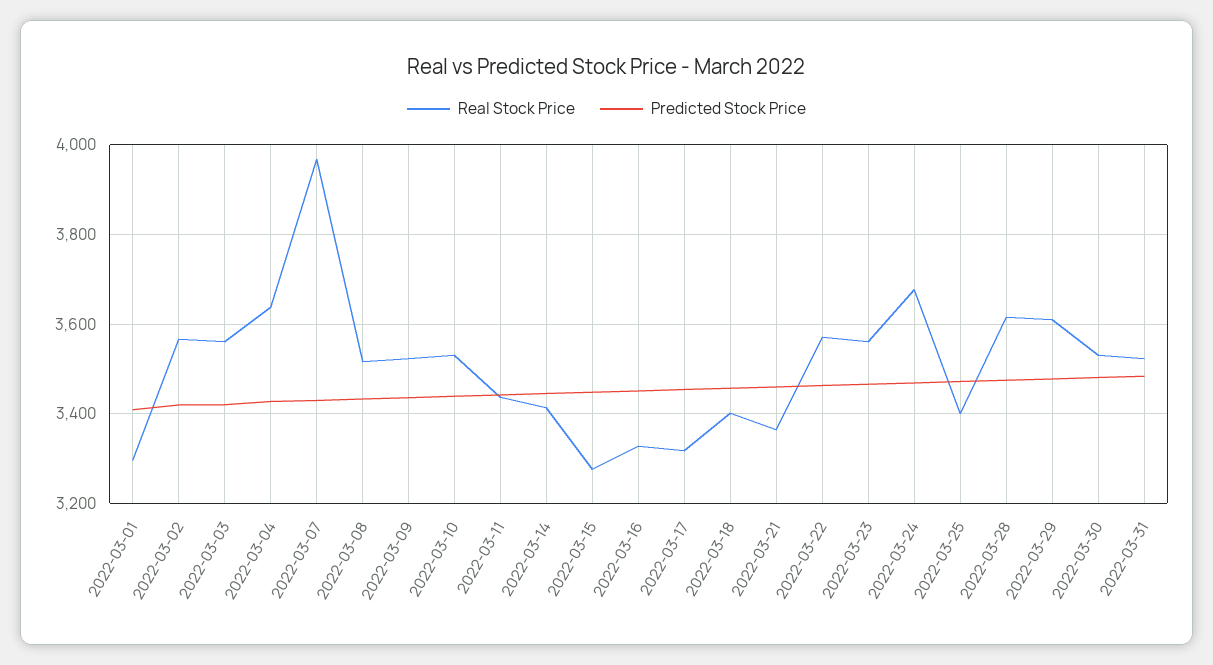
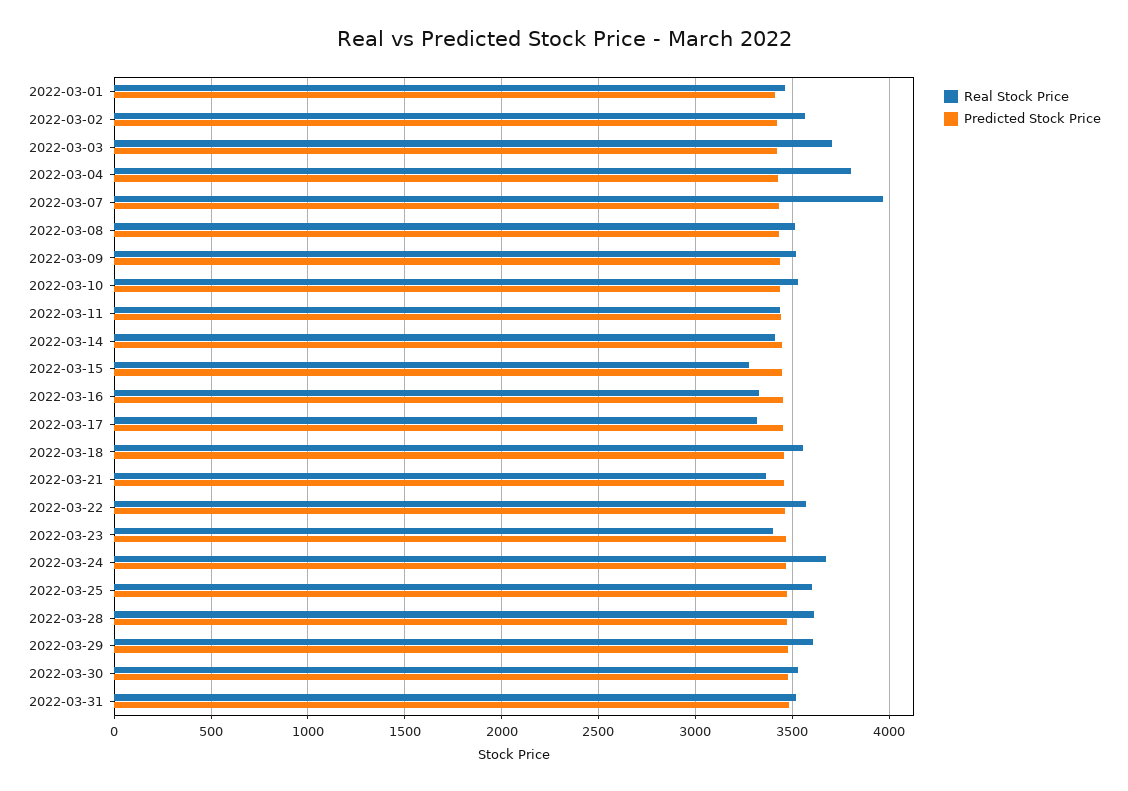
Real Stock Price, 2022-03-01: 3300 -> 3450
Real Stock Price, 2022-03-03: 3560 -> 3700
Real Stock Price, 2022-03-04: 3640 -> 3800
Real Stock Price, 2022-03-18: 3400 -> 3550
Real Stock Price, 2022-03-23: 3560 -> 3400
Real Stock Price, 2022-03-25: 3400 -> 3600

